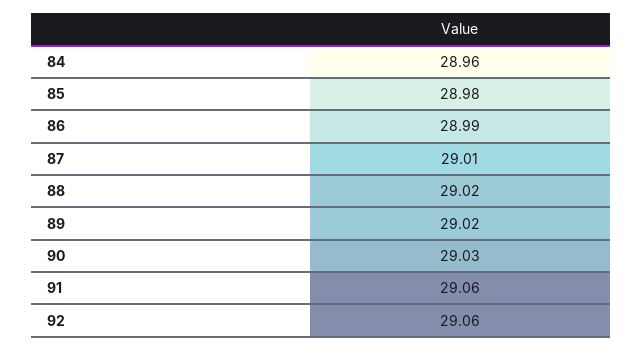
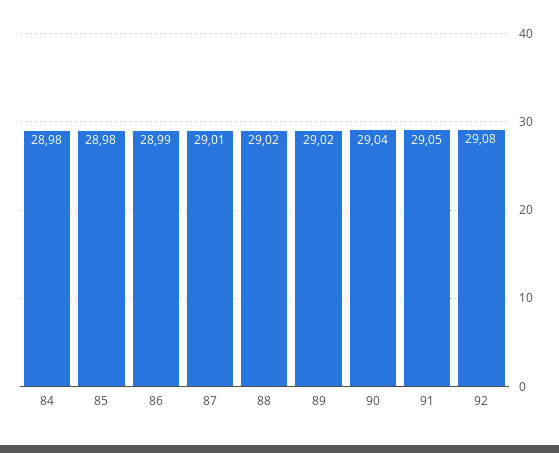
84: 28.96 -> 28.98
90: 29.03 -> 29.04
91: 29.06 -> 29.05
92: 29.06 -> 29.08

